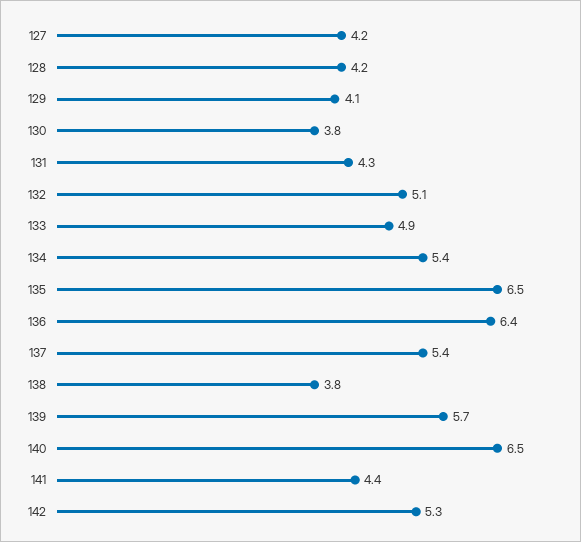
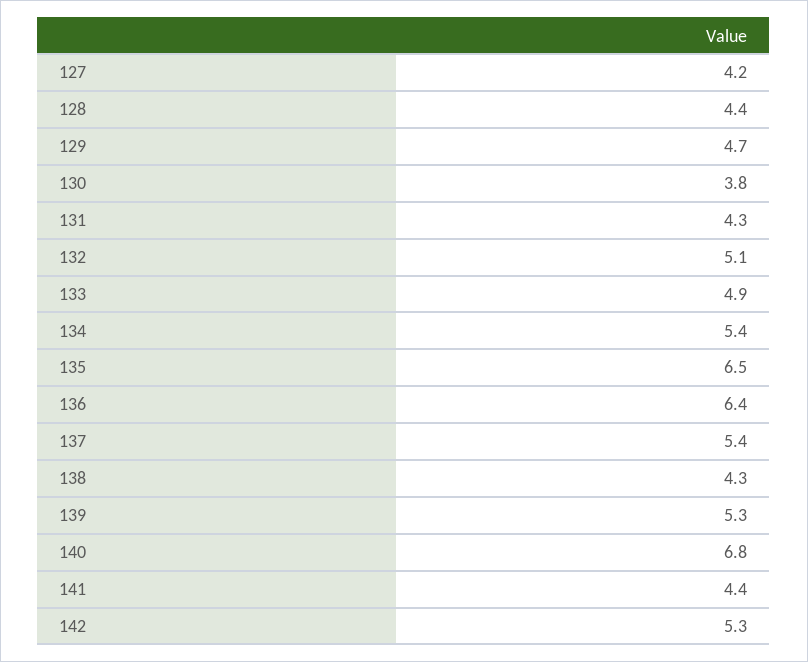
128: 4.2 -> 4.4
129: 4.1 -> 4.7
138: 3.8 -> 4.3
139: 5.7 -> 5.3
140: 6.5 -> 6.8

